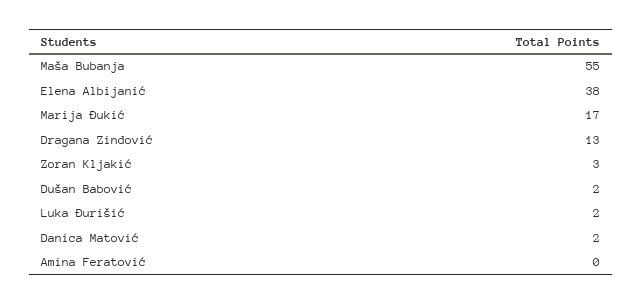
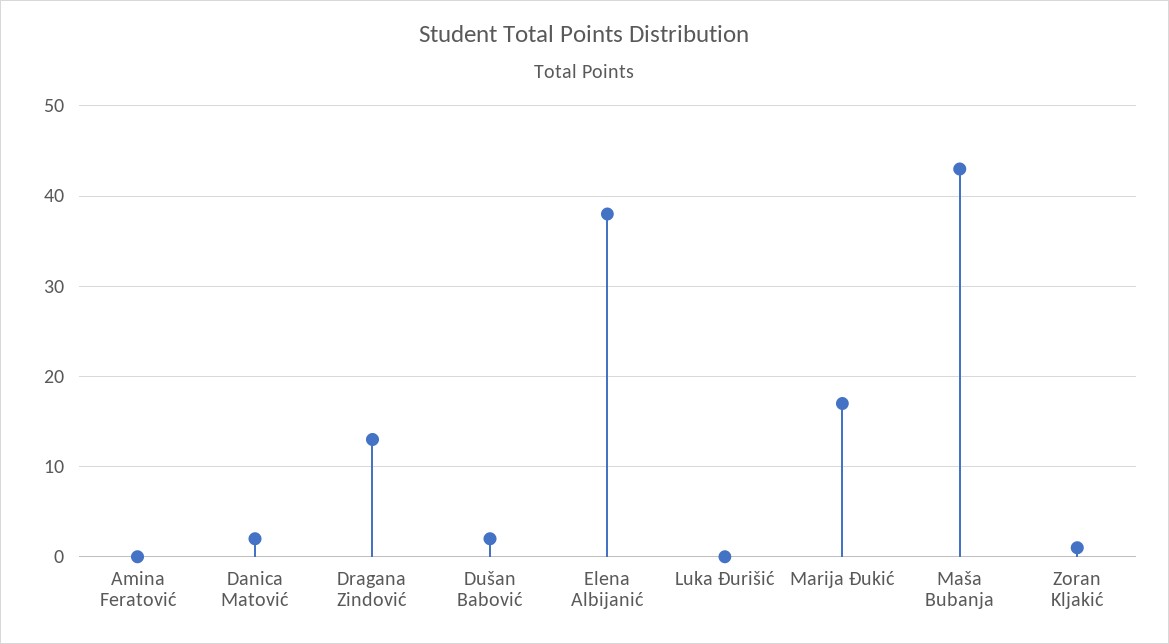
Maša Bubanja: 55 -> 43
Zoran Kljakić: 3 -> 1
Luka Đurišić: 2 -> 0

